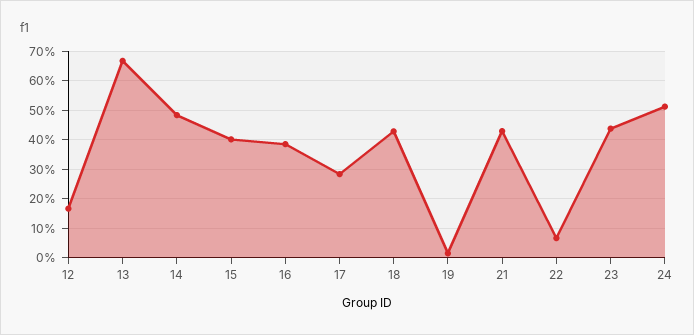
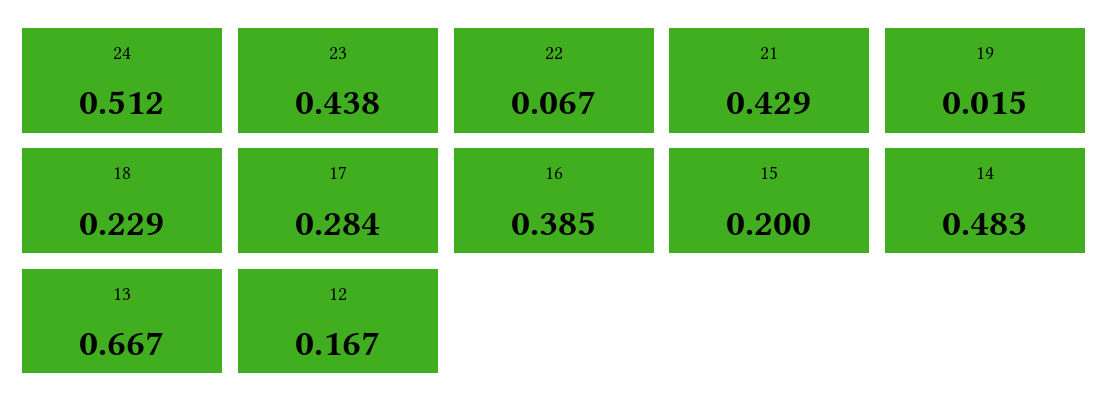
15: 0.4 -> 0.2
18: 0.425 -> 0.229

